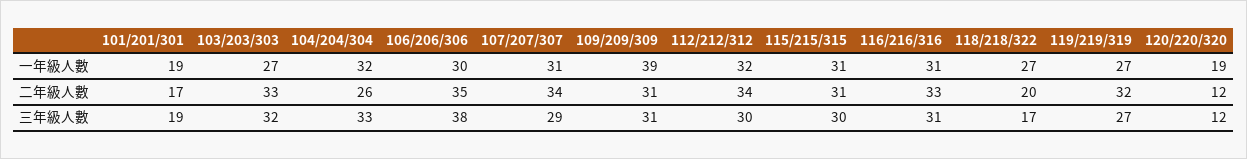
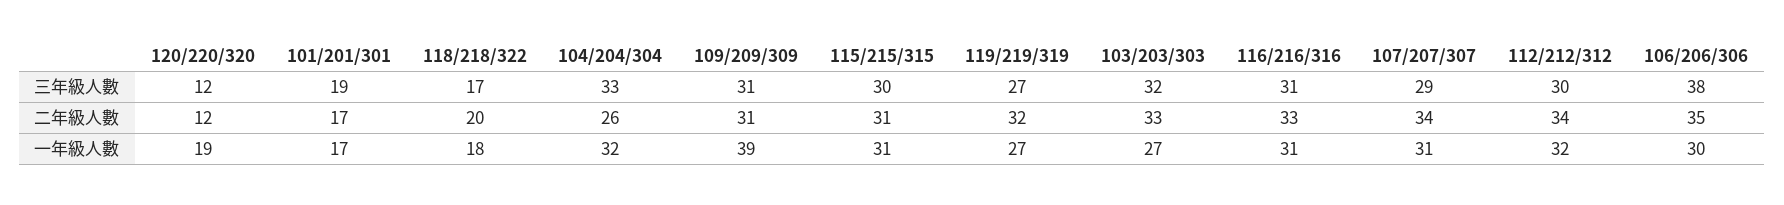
101/201/301, 一年級人數: 19 -> 17
118/218/322, 一年級人數: 27 -> 18

